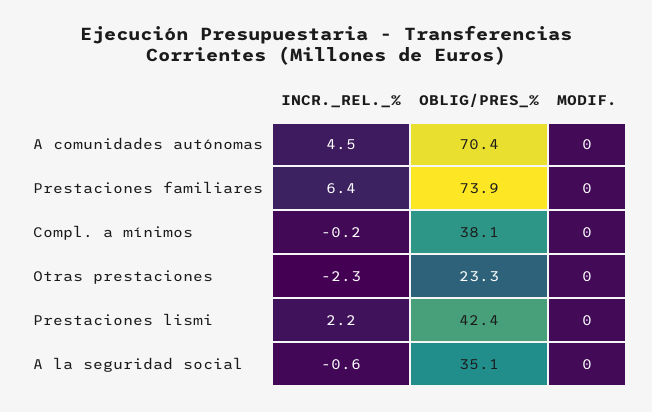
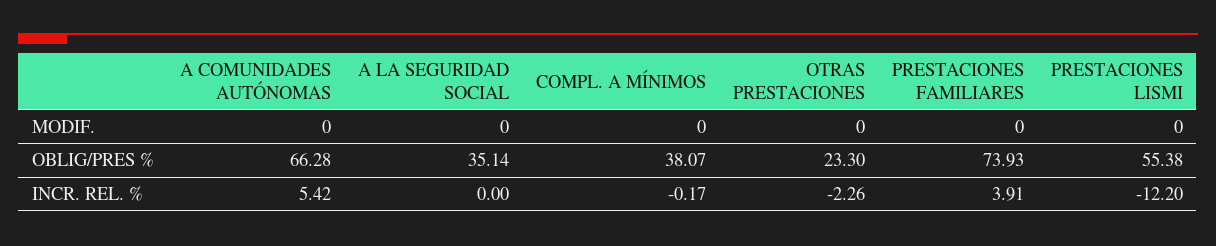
INCR._REL._%, A comunidades autónomas: 4.5 -> 5.42
OBLIG/PRES_%, A comunidades autónomas: 70.4 -> 66.28
INCR._REL._%, Prestaciones familiares: 6.4 -> 3.91
INCR._REL._%, Prestaciones lismi: 2.2 -> -12.2
OBLIG/PRES_%, Prestaciones lismi: 42.4 -> 55.38
INCR._REL._%, A la seguridad social: -0.6 -> 0

